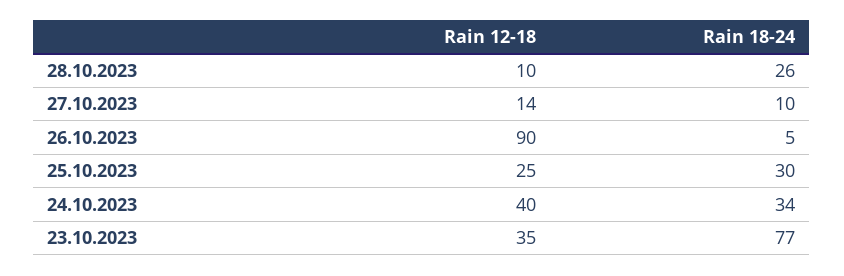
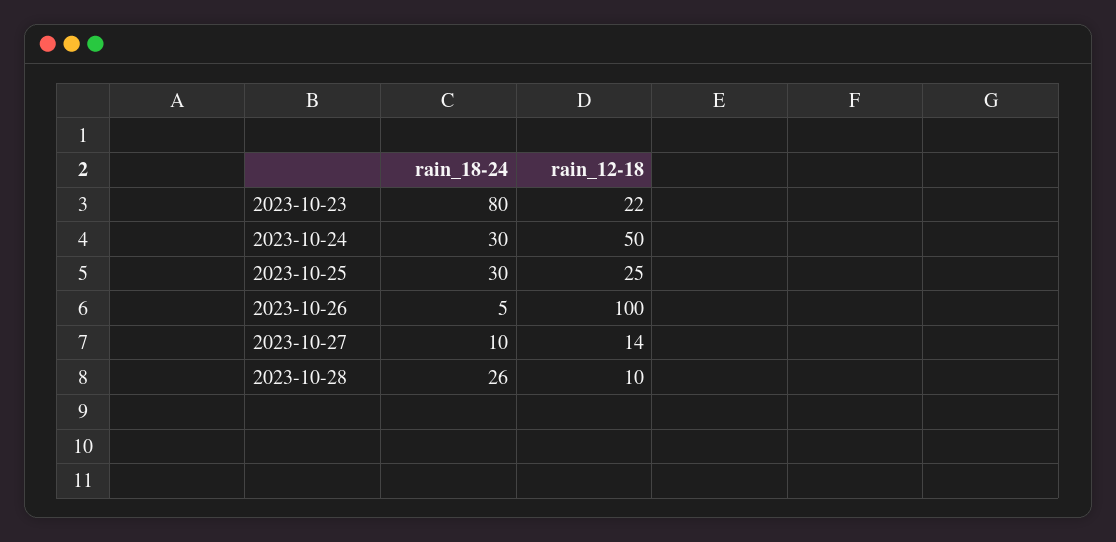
Rain 12-18, 26.10.2023: 90 -> 100
Rain 12-18, 24.10.2023: 40 -> 50
Rain 18-24, 24.10.2023: 34 -> 30
Rain 12-18, 23.10.2023: 35 -> 22
Rain 18-24, 23.10.2023: 77 -> 80

